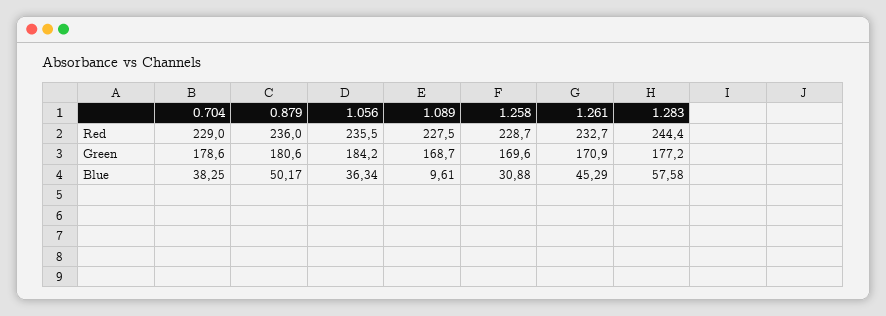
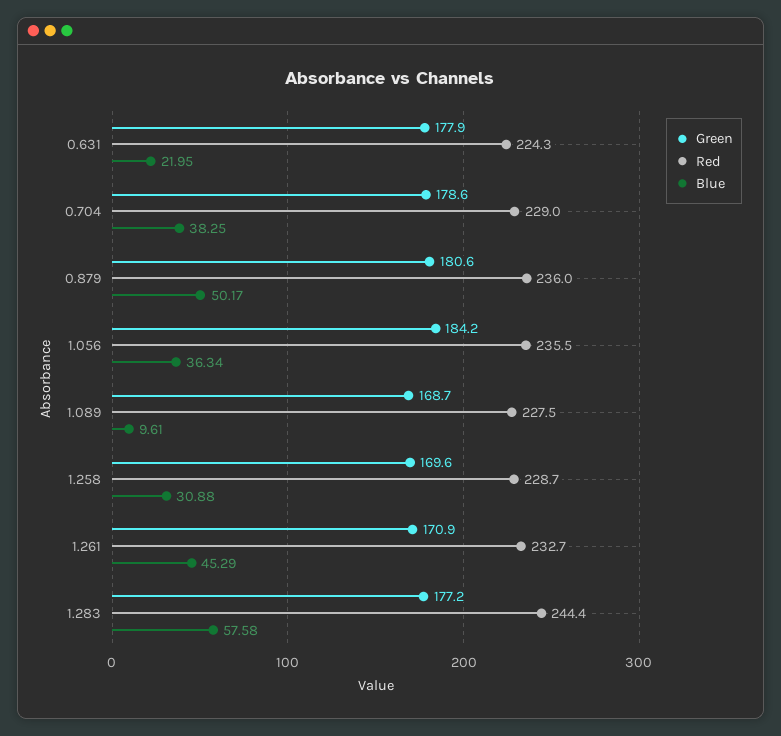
Green, 0.631: none -> 177.9
Red, 0.631: none -> 224.3
Blue, 0.631: none -> 21.95

